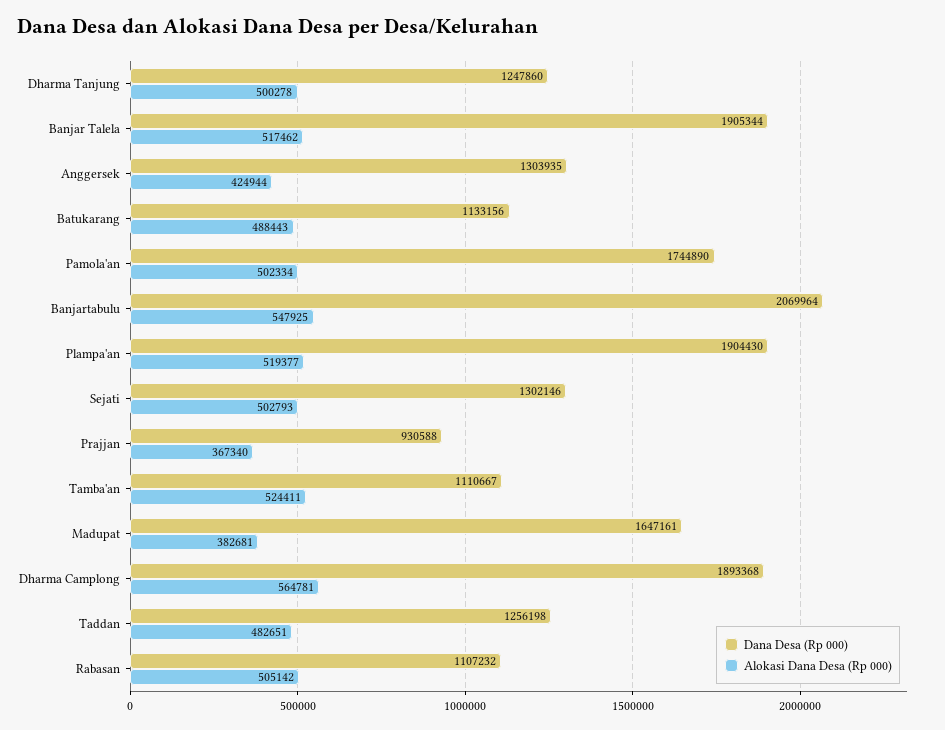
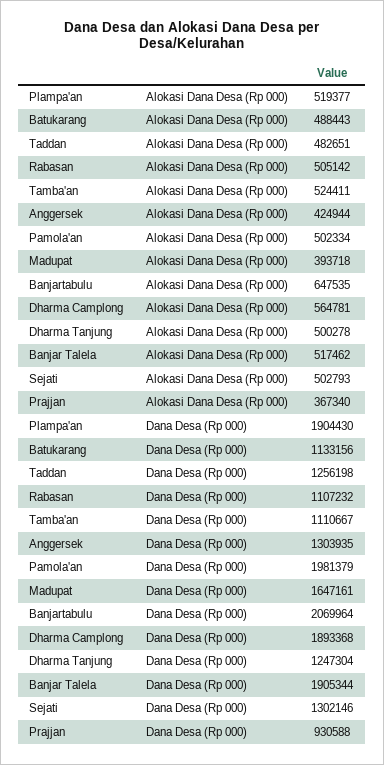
Dana Desa (Rp 000), Dharma Tanjung: 1247860 -> 1247304
Dana Desa (Rp 000), Pamola'an: 1744890 -> 1981379
Alokasi Dana Desa (Rp 000), Banjartabulu: 547925 -> 647535
Alokasi Dana Desa (Rp 000), Madupat: 382681 -> 393718

